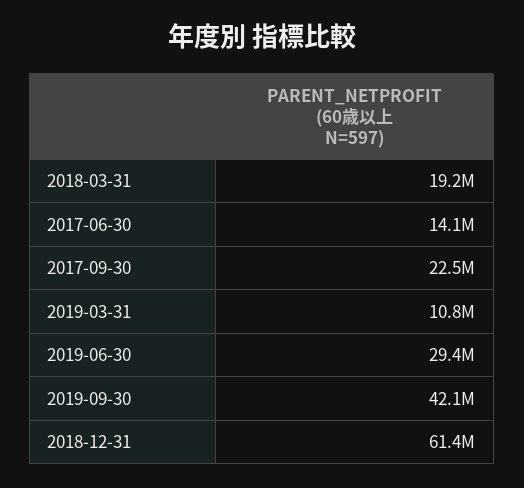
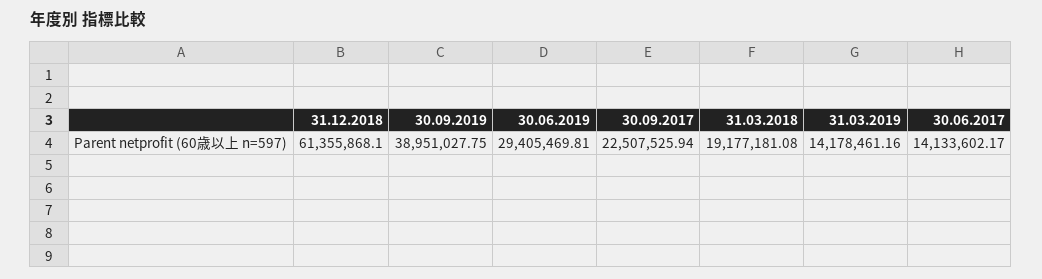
2019-03-31: 10800000 -> 14178461.16
2019-09-30: 42100000 -> 38951027.75

